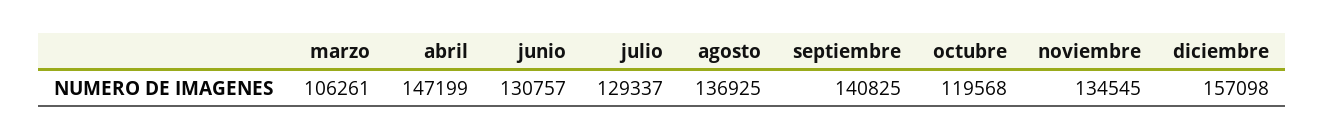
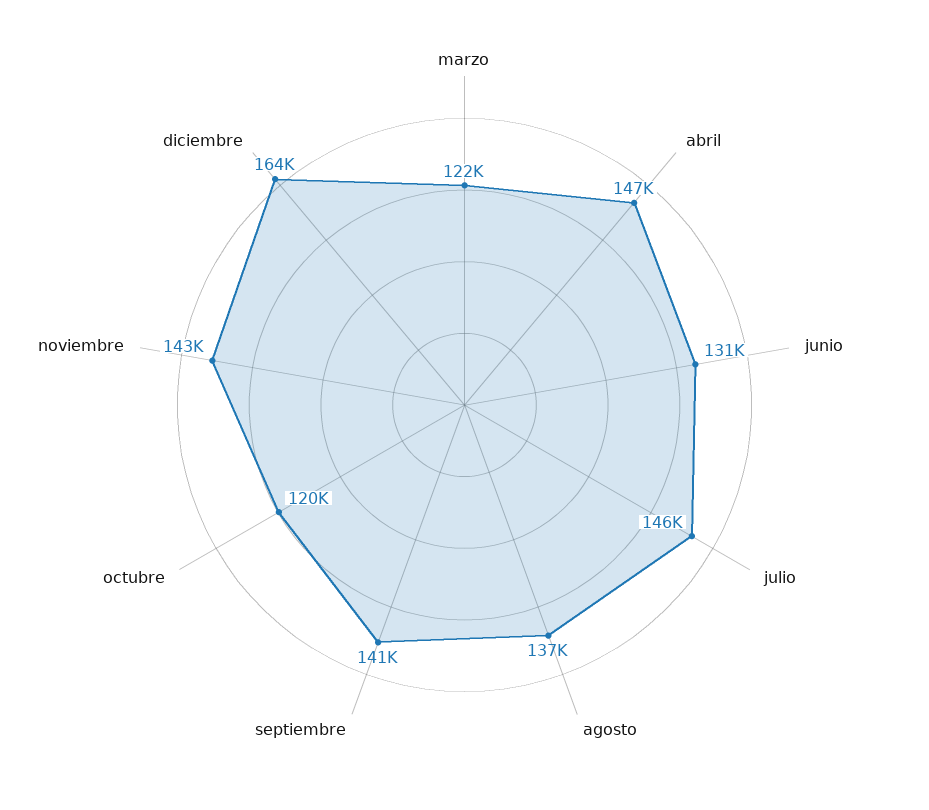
marzo: 106261 -> 122000
julio: 129337 -> 146000
noviembre: 134545 -> 143000
diciembre: 157098 -> 164000

